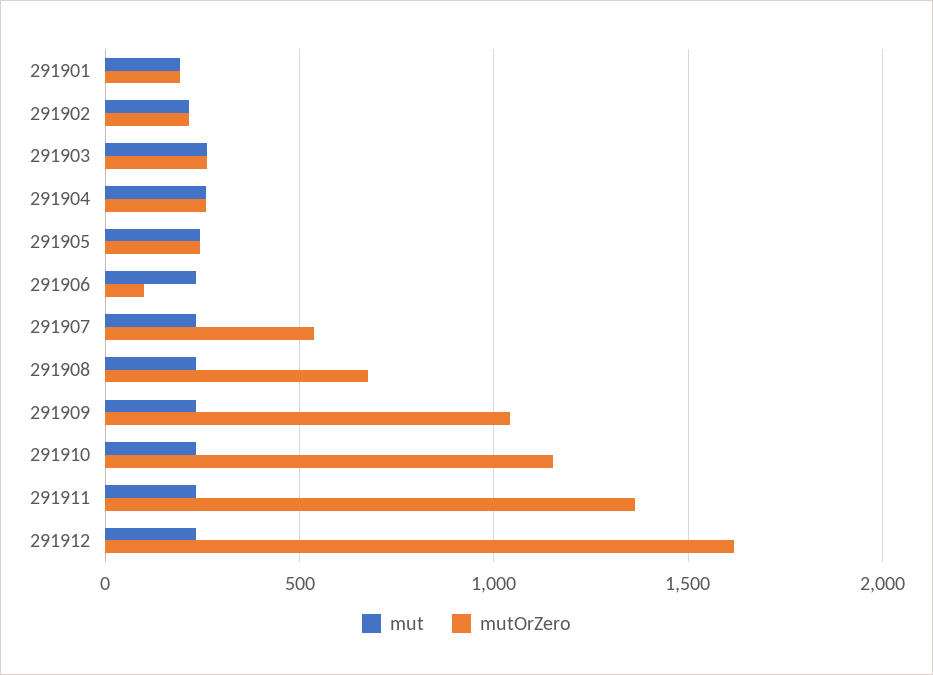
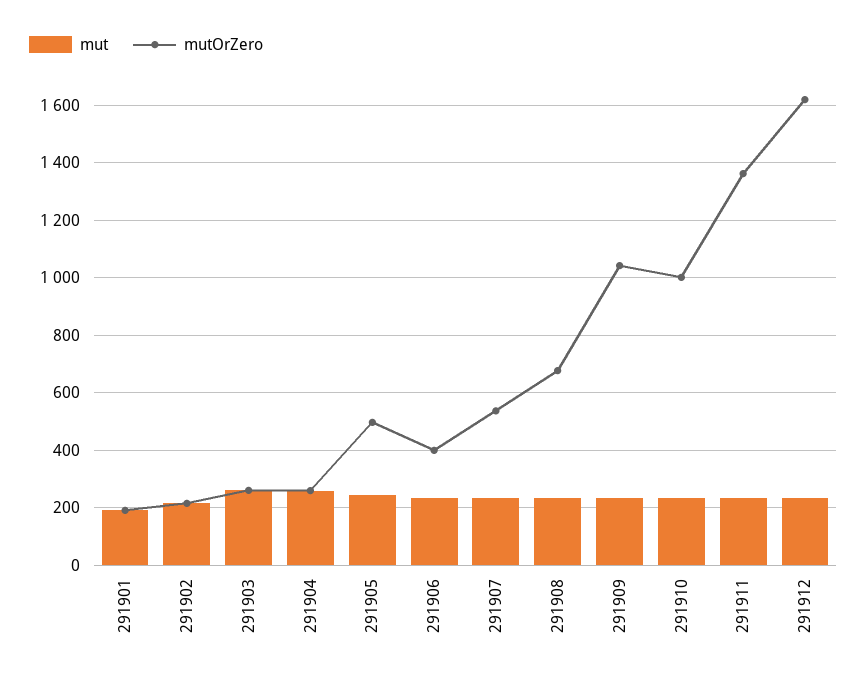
mutOrZero, 291905: 250 -> 500
mutOrZero, 291906: 100 -> 400
mutOrZero, 291910: 1150 -> 1000

